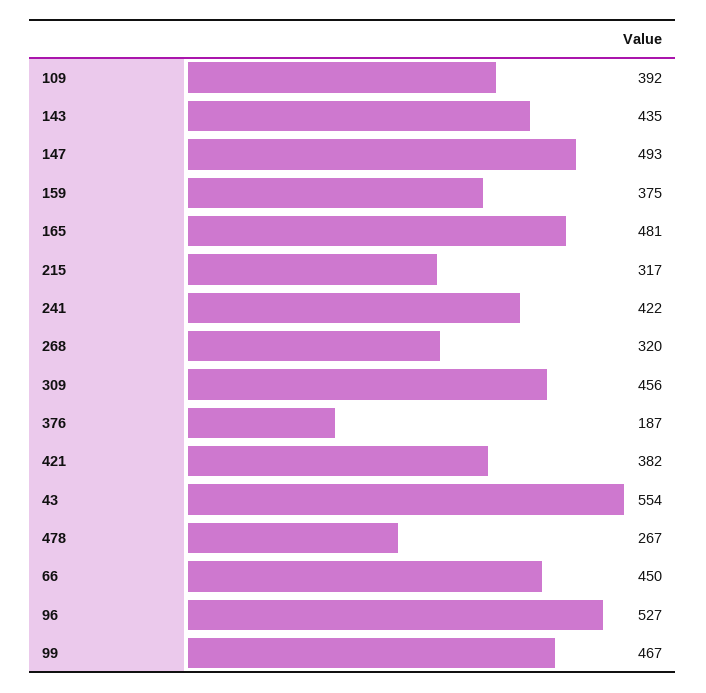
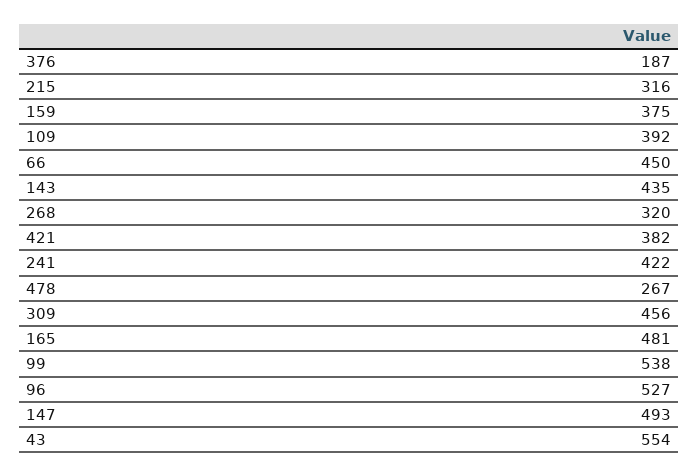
215: 317 -> 316
99: 467 -> 538

